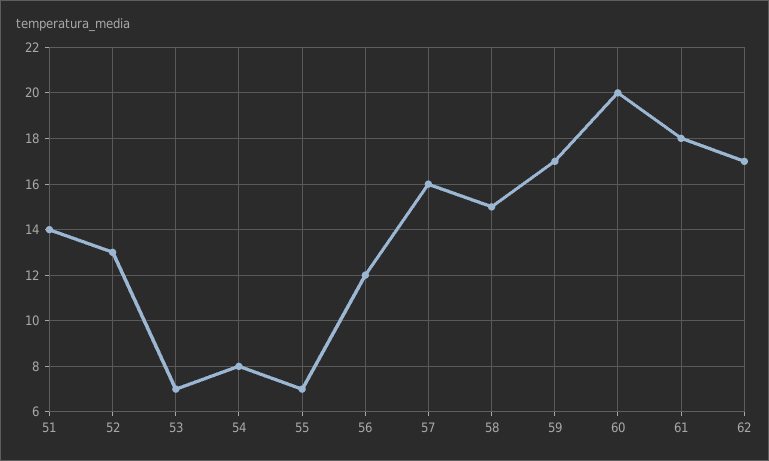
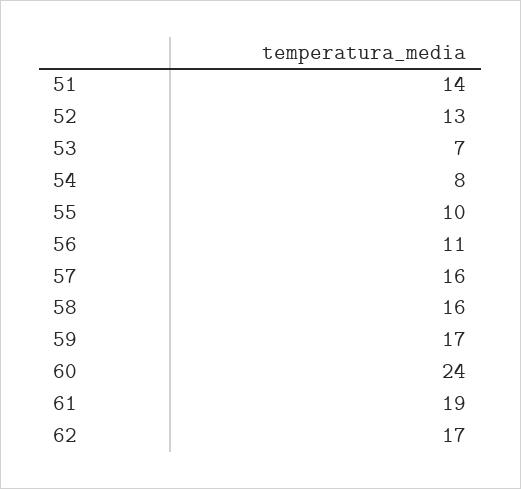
55: 7 -> 10
56: 12 -> 11
58: 15 -> 16
60: 20 -> 24
61: 18 -> 19

